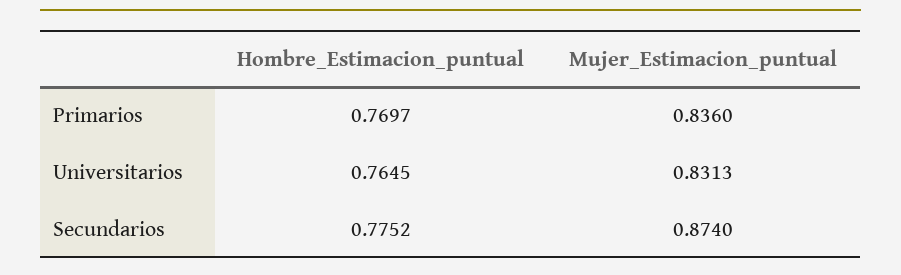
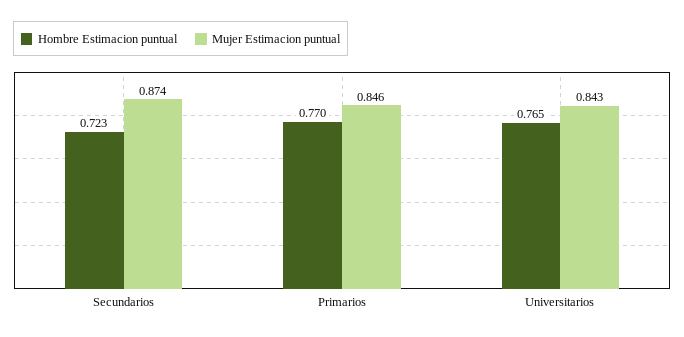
Mujer_Estimacion_puntual, Primarios: 0.836 -> 0.846
Mujer_Estimacion_puntual, Universitarios: 0.8313 -> 0.843
Hombre_Estimacion_puntual, Secundarios: 0.7752 -> 0.723

